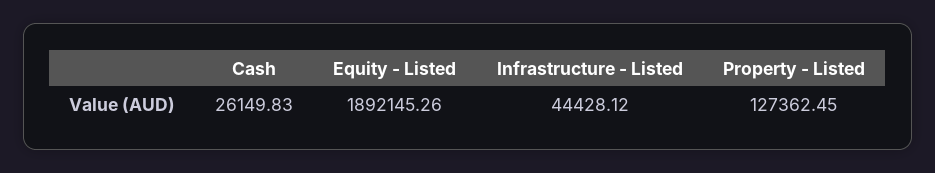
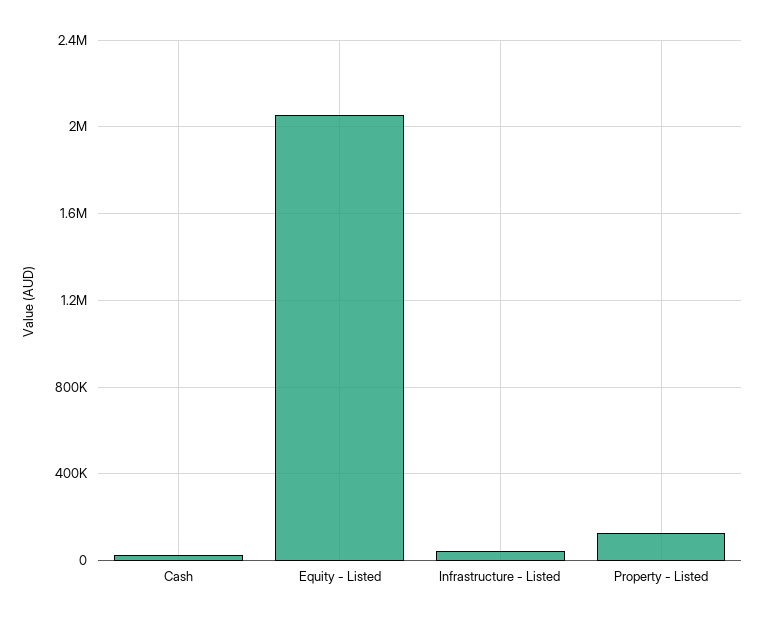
Equity - Listed: 1892145.26 -> 2050000

